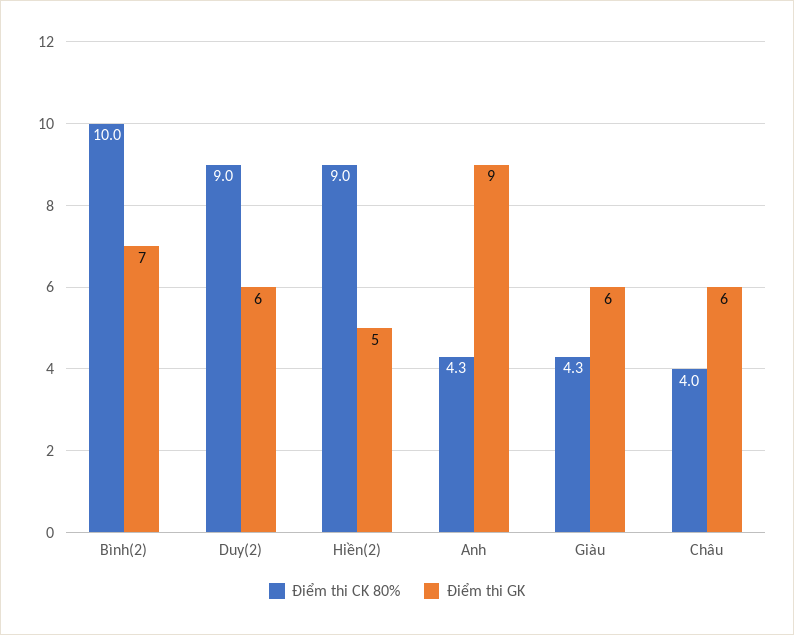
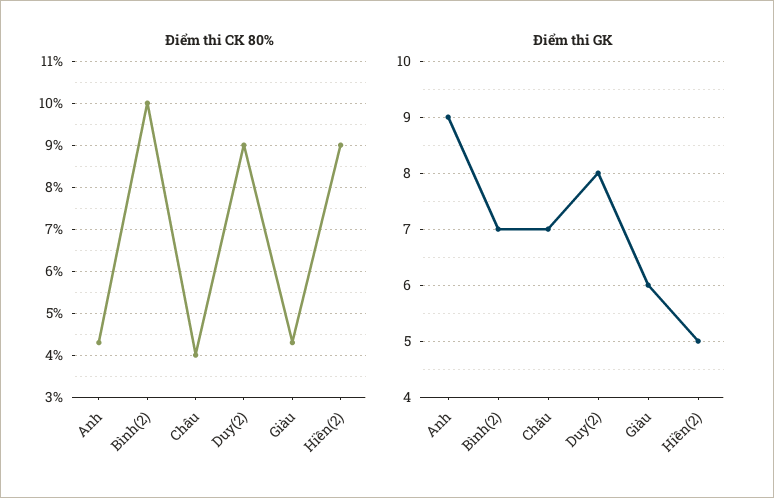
Điểm thi GK, Duy(2): 6 -> 8
Điểm thi GK, Châu: 6 -> 7

